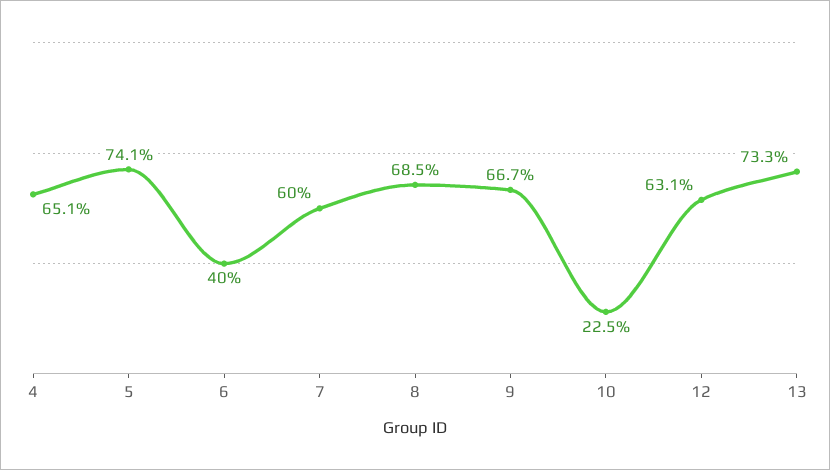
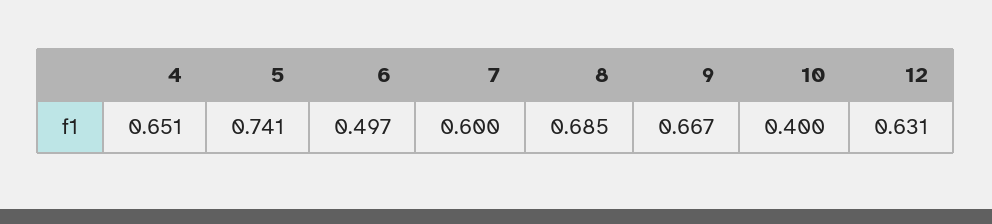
6: 0.4 -> 0.497
10: 0.225 -> 0.4
13: 0.733 -> none

